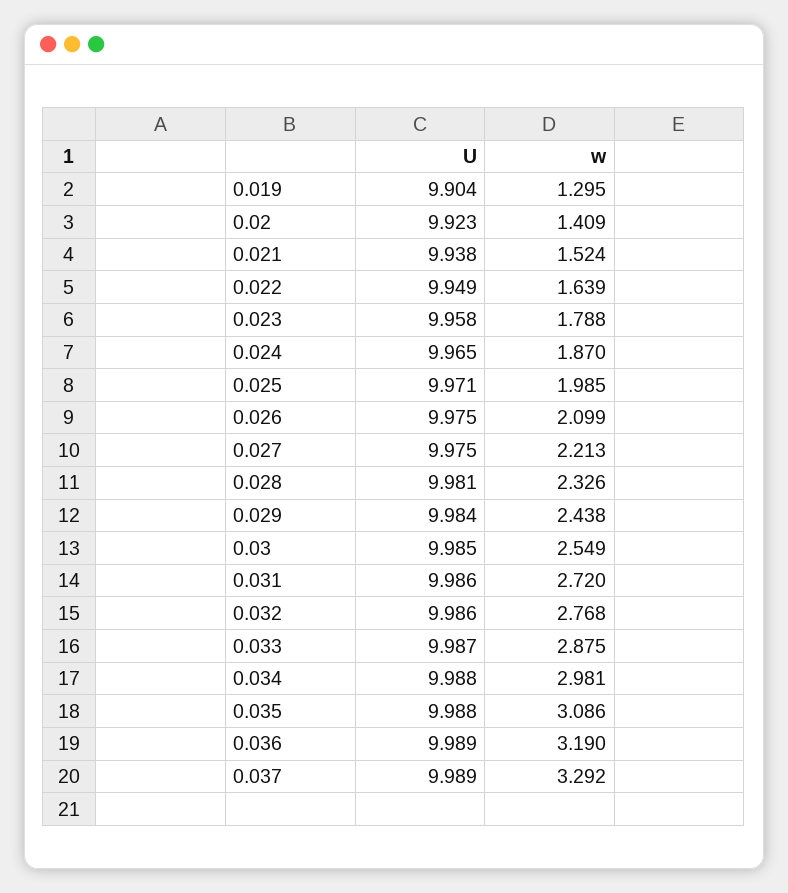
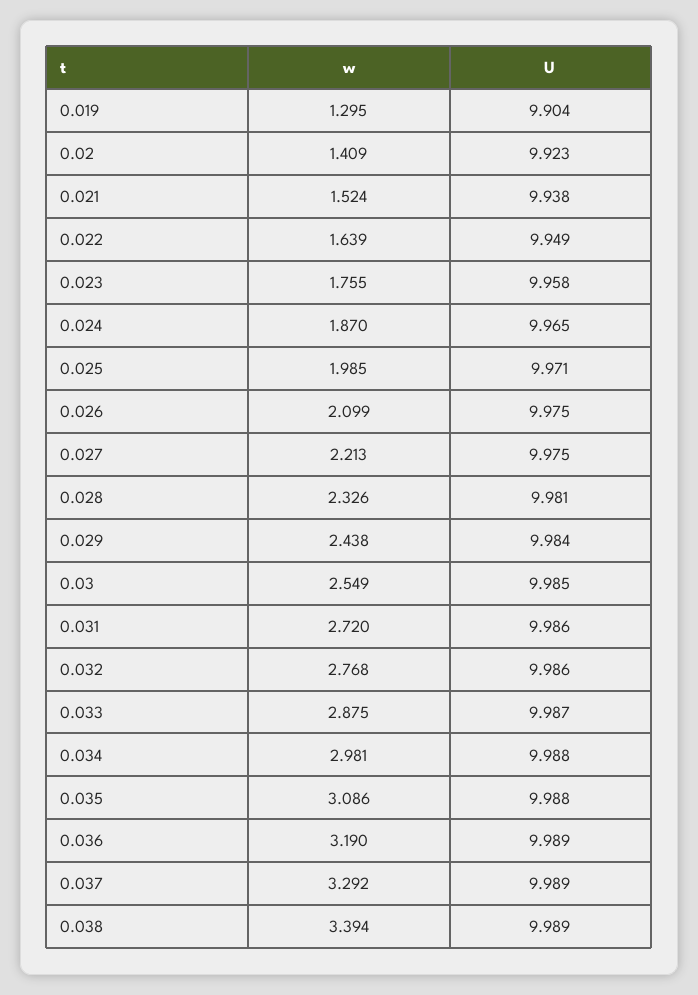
w, 0.023: 1.788 -> 1.755
w, 0.038: none -> 3.394
U, 0.038: none -> 9.989

